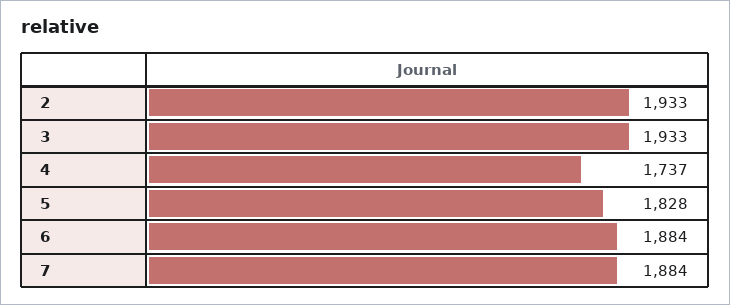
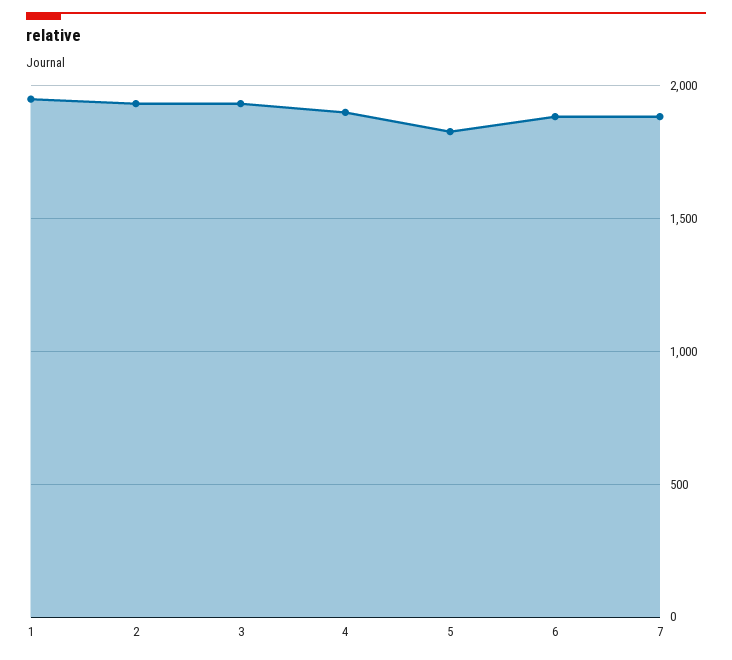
4: 1737 -> 1900
1: none -> 1950

